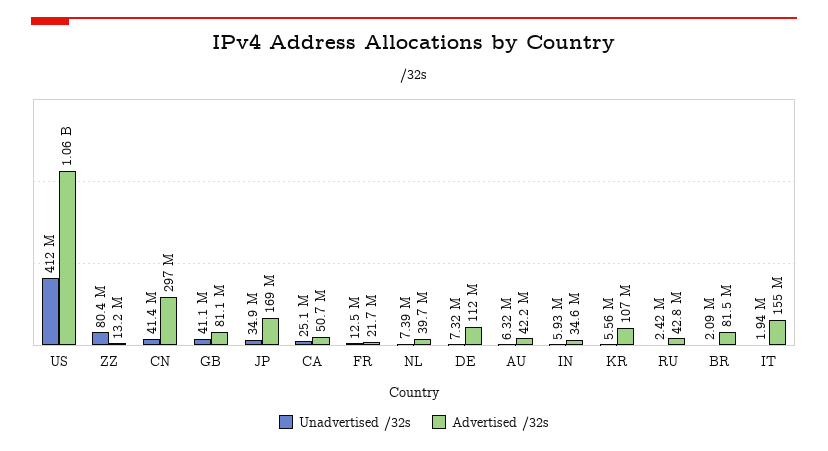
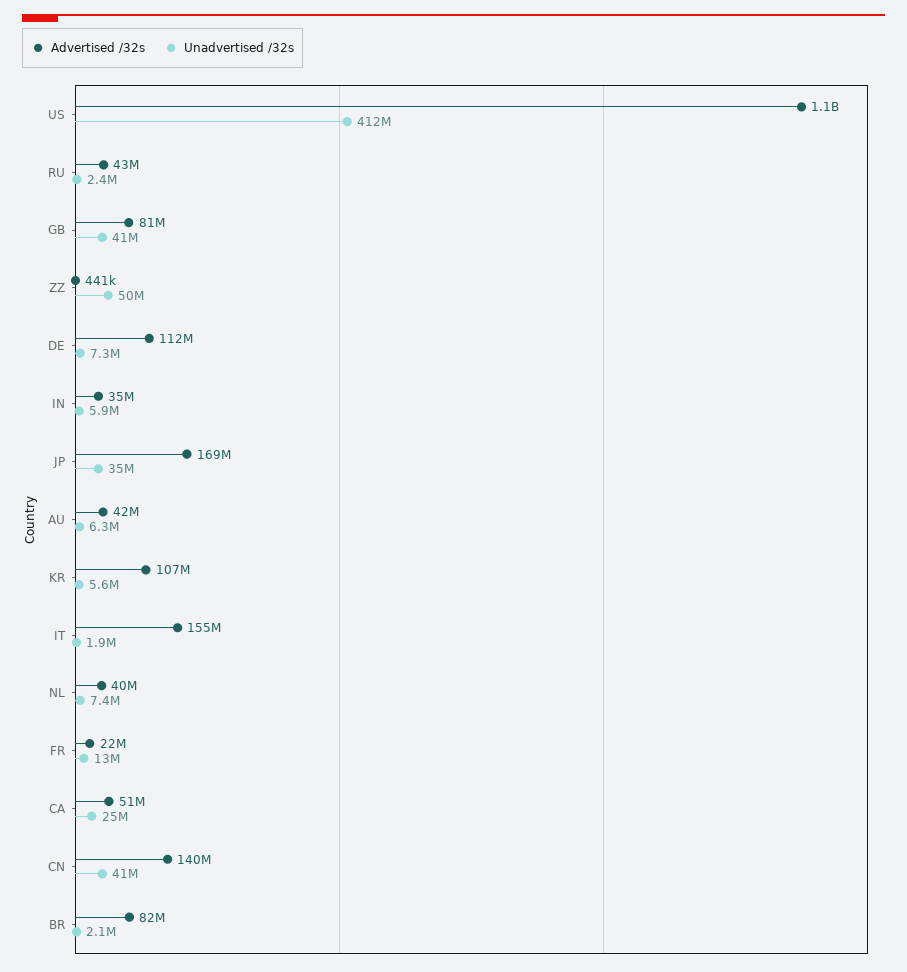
Unadvertised /32s, ZZ: 80400000 -> 50000000
Advertised /32s, ZZ: 13200000 -> 441000
Advertised /32s, CN: 297000000 -> 140000000

